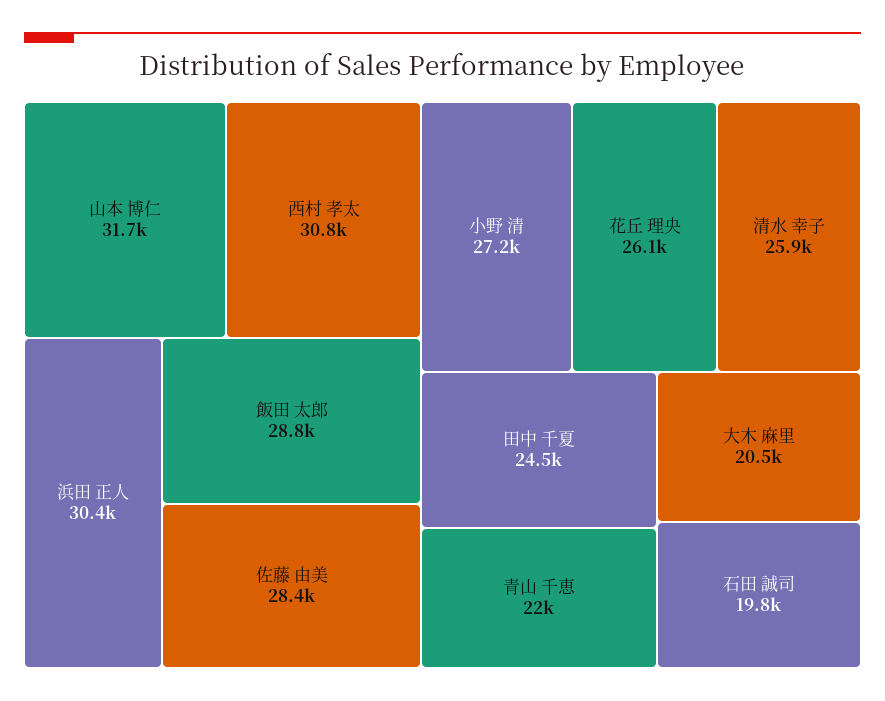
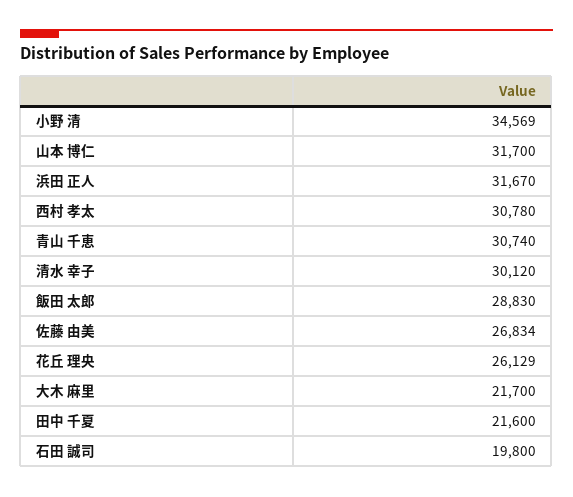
浜田 正人: 30400 -> 31670
佐藤 由美: 28400 -> 26834
小野 清: 27200 -> 34569
清水 幸子: 25900 -> 30120
田中 千夏: 24500 -> 21600
青山 千恵: 22000 -> 30740
大木 麻里: 20500 -> 21700

